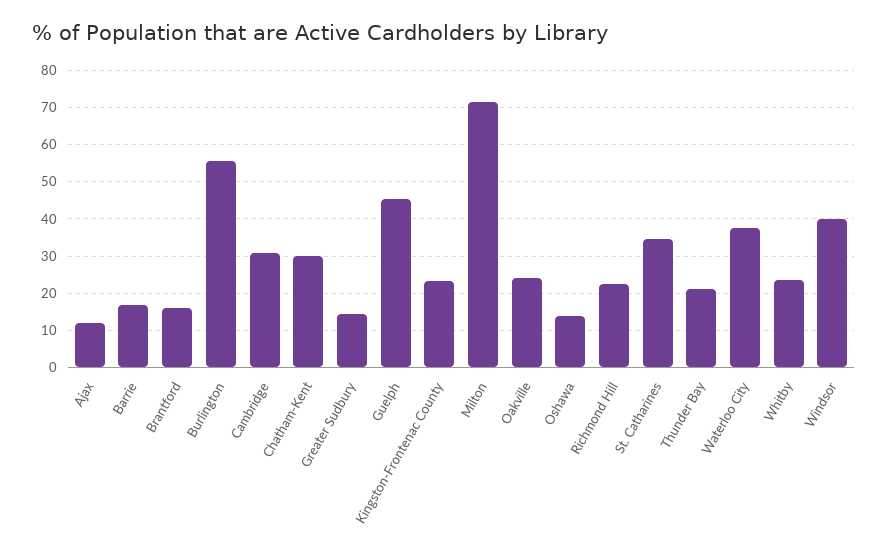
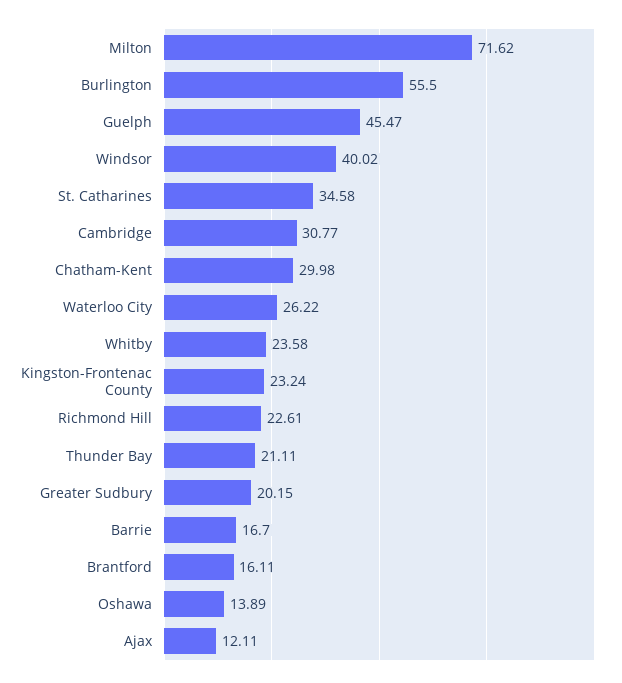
Greater Sudbury: 14 -> 20.15
Oakville: 24 -> none
Waterloo City: 38 -> 26.22

